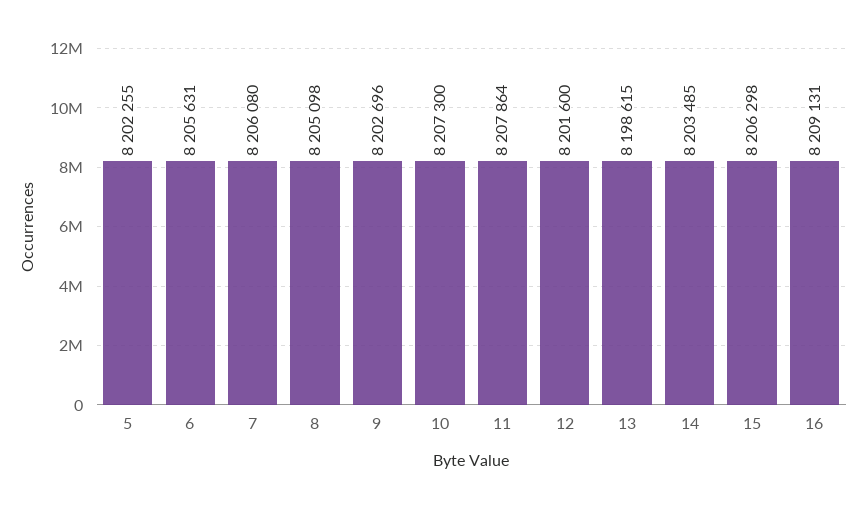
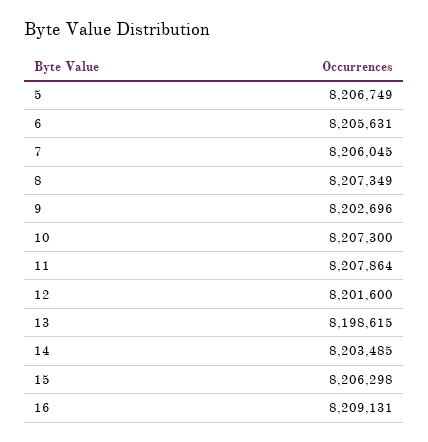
5: 8202255 -> 8206749
7: 8206080 -> 8206045
8: 8205098 -> 8207349

